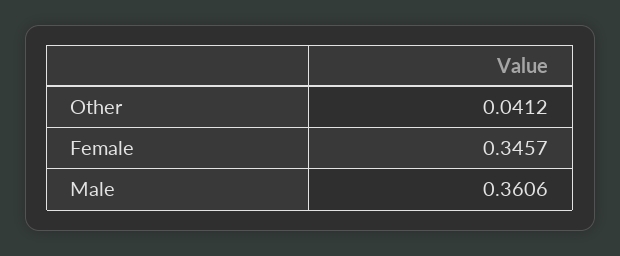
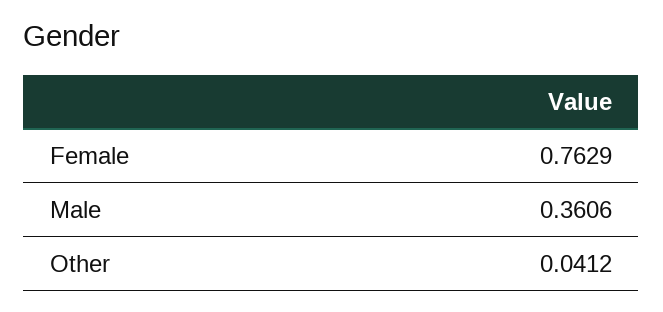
Female: 0.3457 -> 0.7629

